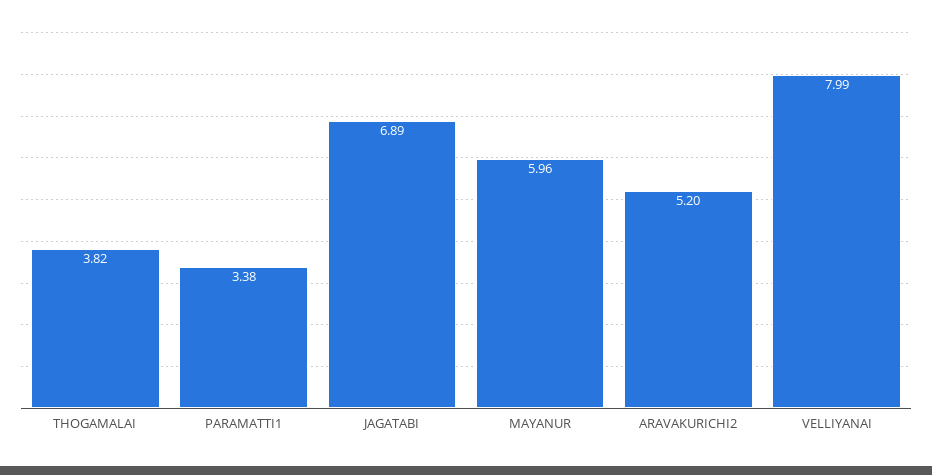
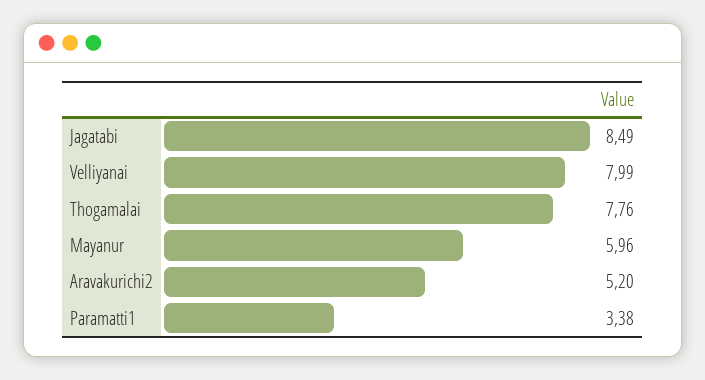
THOGAMALAI: 3.82 -> 7.76
JAGATABI: 6.89 -> 8.49

